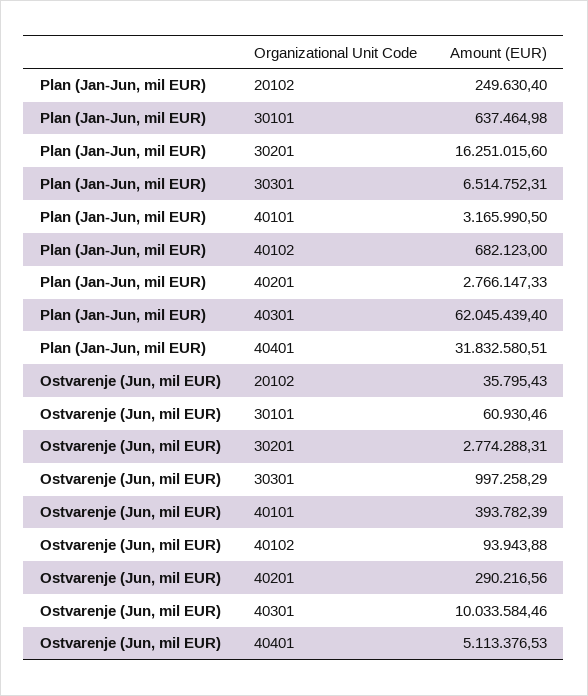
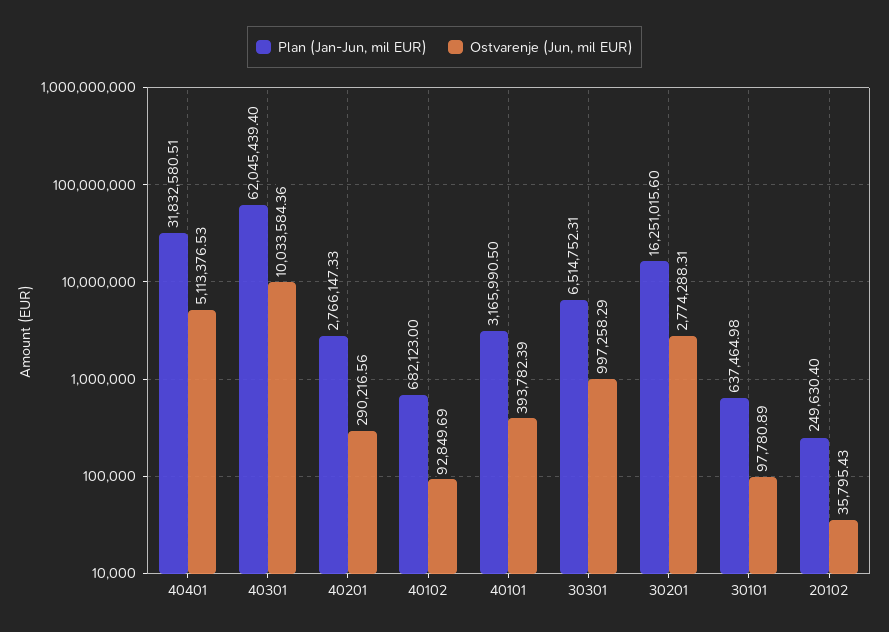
Ostvarenje (Jun, mil EUR), 30101: 60930.46 -> 97780.89
Ostvarenje (Jun, mil EUR), 40102: 93943.88 -> 92849.69
Ostvarenje (Jun, mil EUR), 40301: 10033584.46 -> 10033584.36

